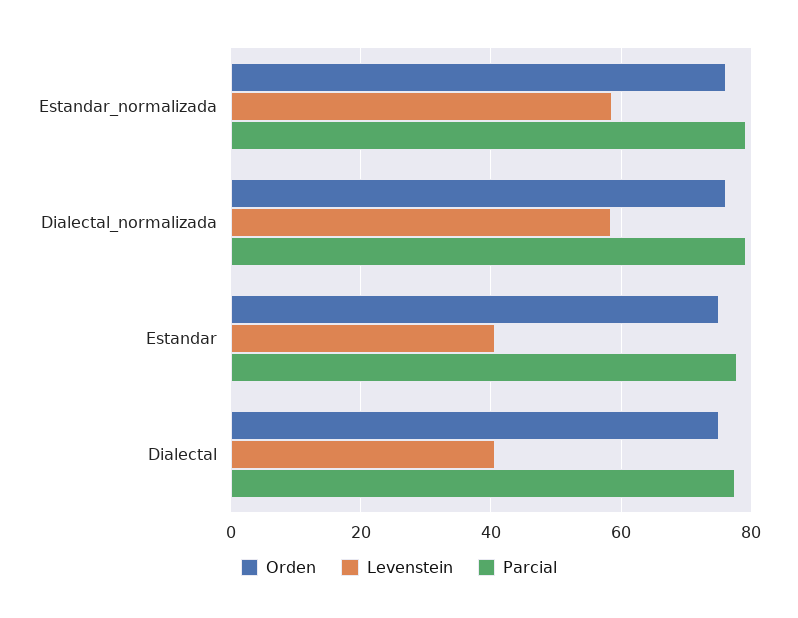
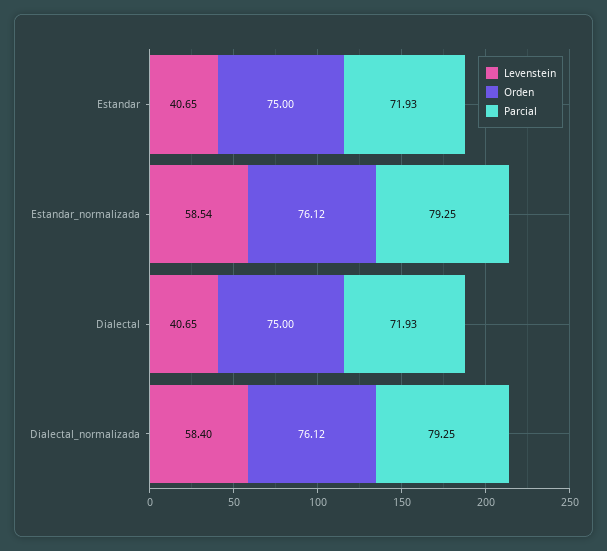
Parcial, Estandar: 78 -> 71.93
Parcial, Dialectal: 78 -> 71.93

